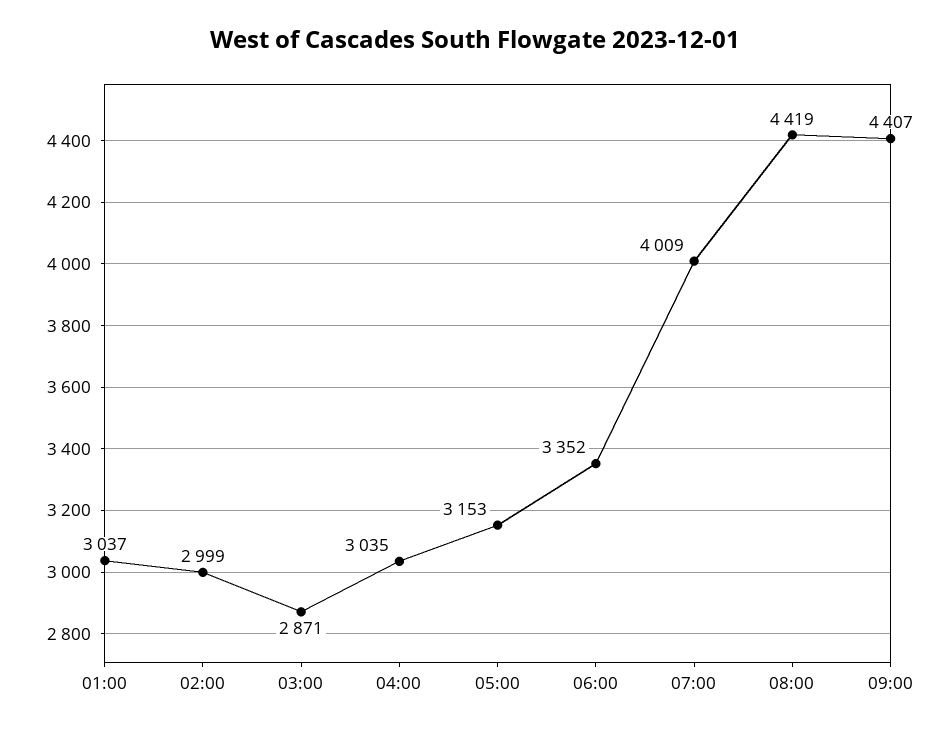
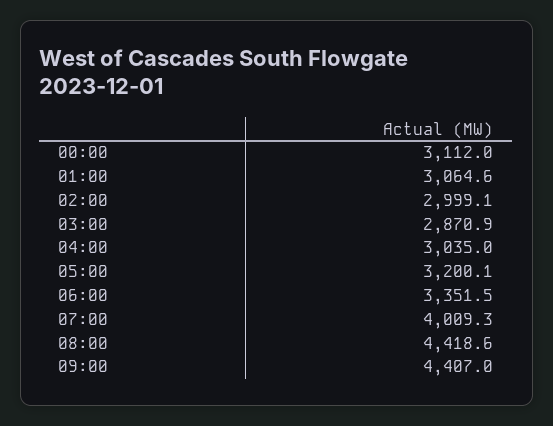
01:00: 3037 -> 3064.6
05:00: 3153 -> 3200.1
00:00: none -> 3112

